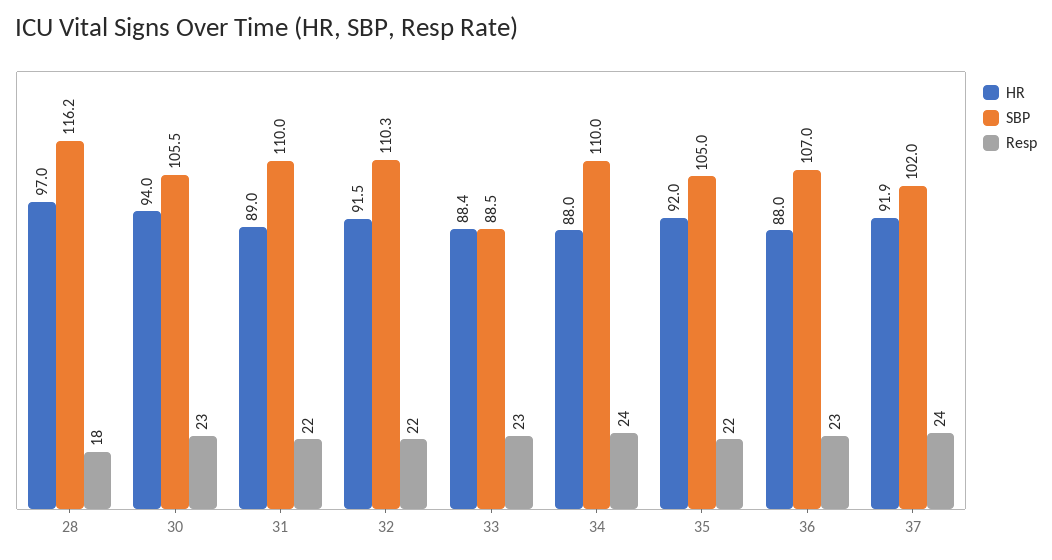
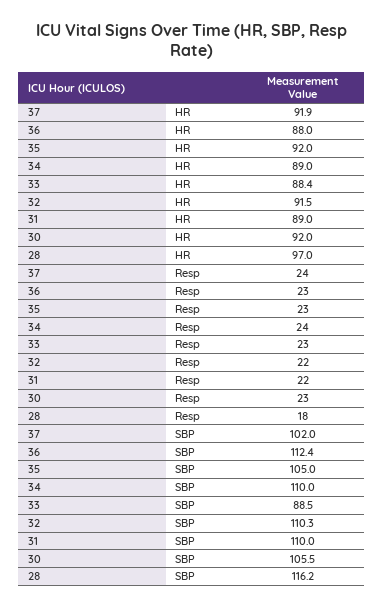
HR, 30: 94 -> 92
HR, 34: 88 -> 89
Resp, 35: 22 -> 23
SBP, 36: 107 -> 112.4

